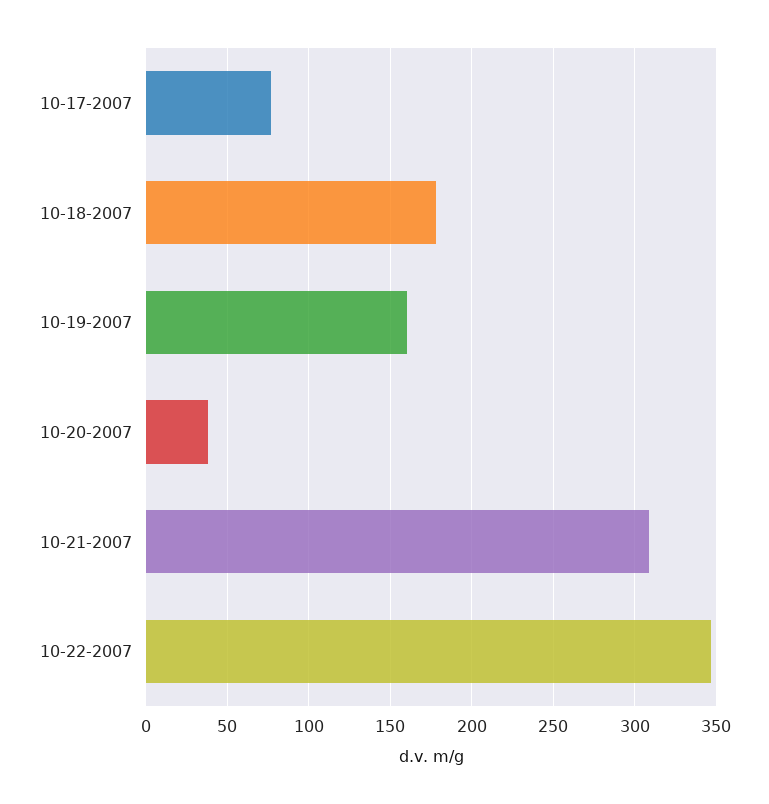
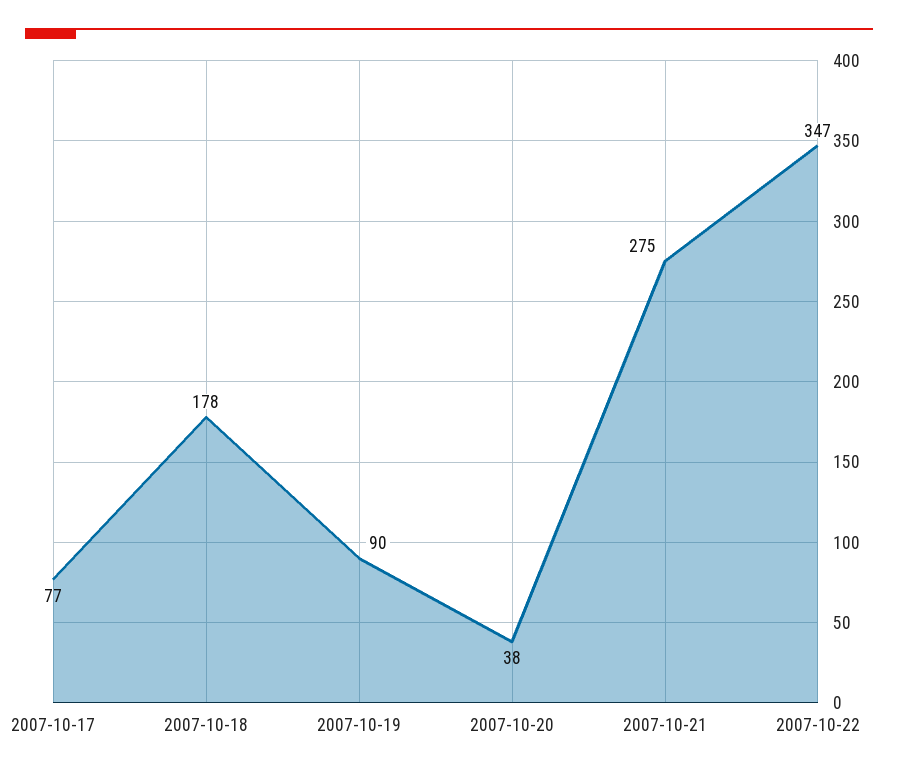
10-19-2007: 160 -> 90
10-21-2007: 310 -> 275

